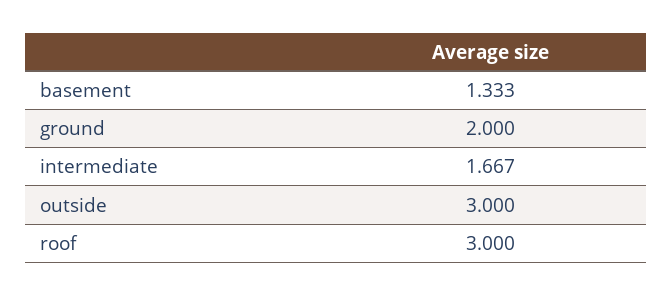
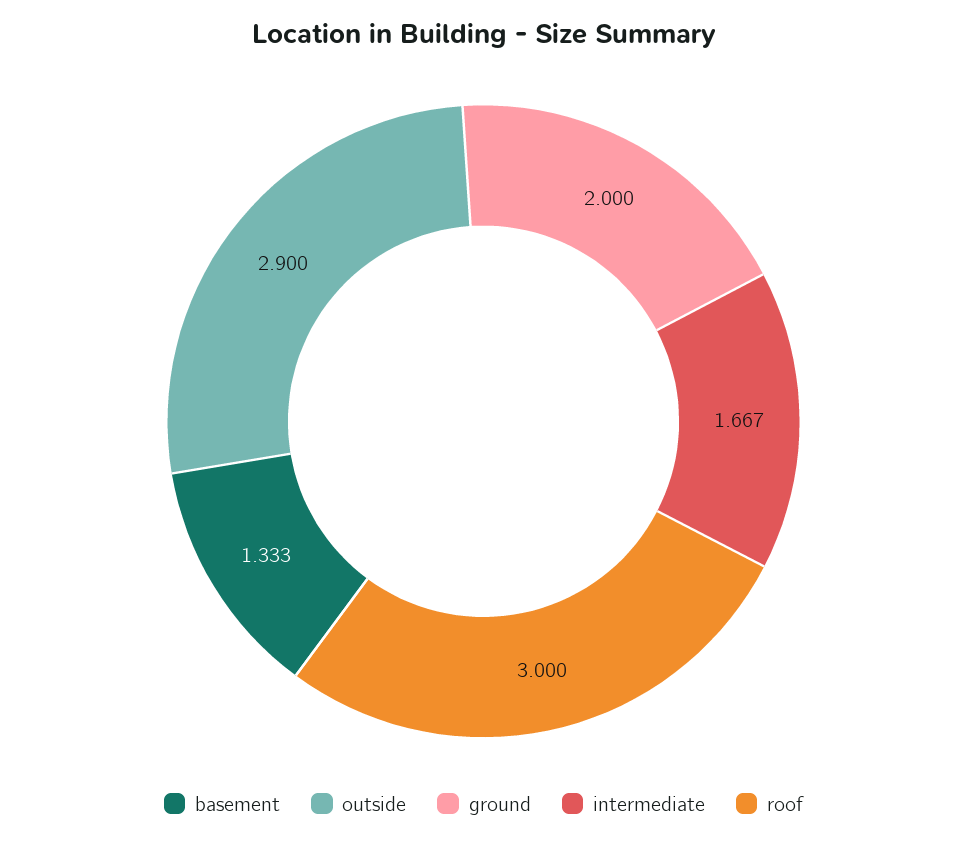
outside: 3 -> 2.9

